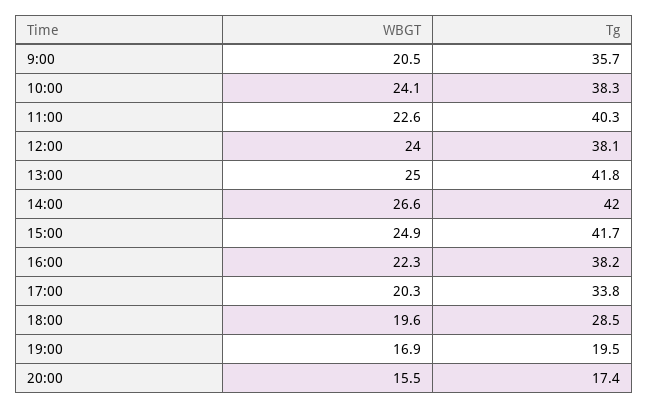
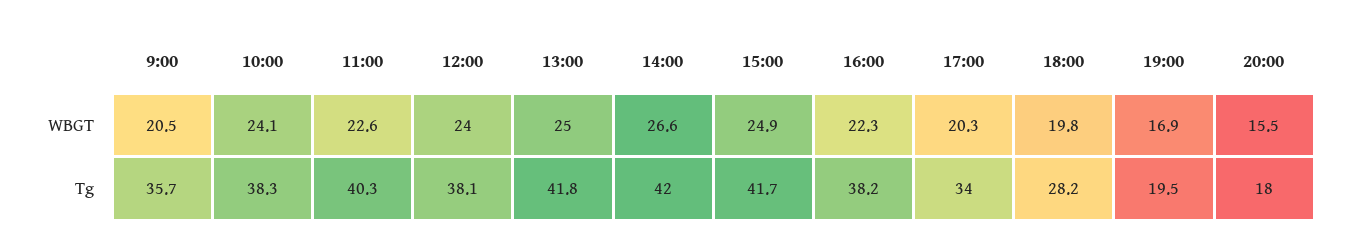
Tg, 17:00: 33.8 -> 34
WBGT, 18:00: 19.6 -> 19.8
Tg, 18:00: 28.5 -> 28.2
Tg, 20:00: 17.4 -> 18

